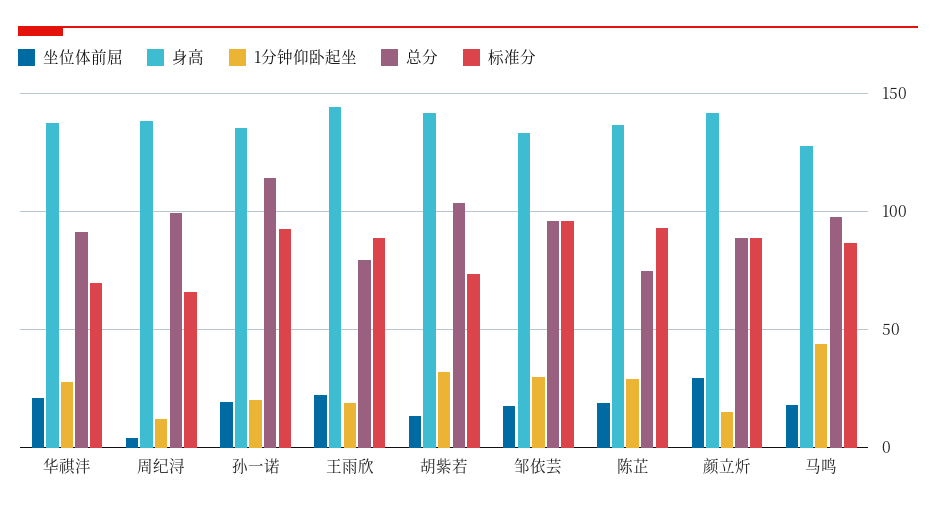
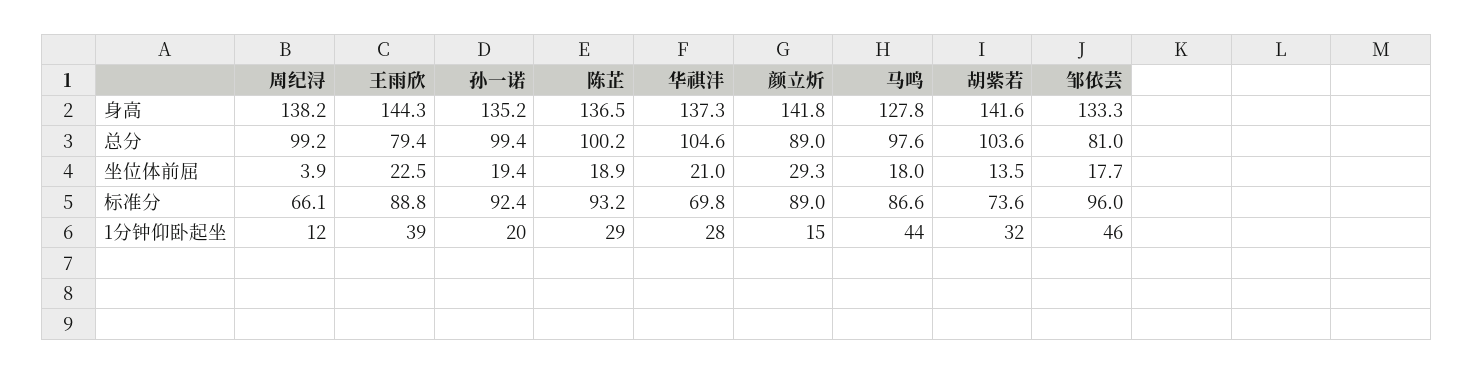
总分, 华祺沣: 90 -> 104.6
总分, 孙一诺: 115 -> 99.4
1分钟仰卧起坐, 王雨欣: 20 -> 39
1分钟仰卧起坐, 邹依芸: 30 -> 46
总分, 邹依芸: 95 -> 81
总分, 陈芷: 75 -> 100.2

